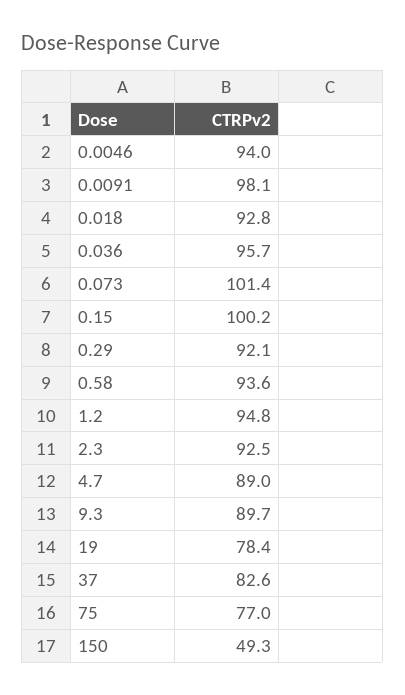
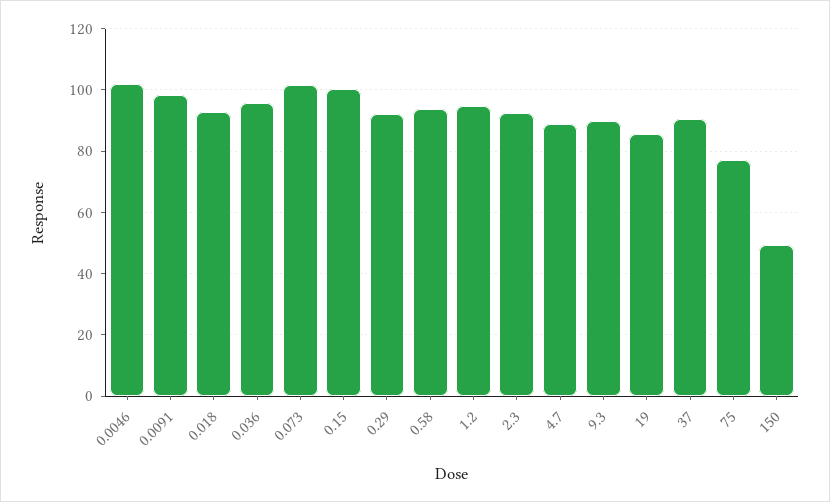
0.0046: 94 -> 102
19: 78.4 -> 86
37: 82.6 -> 90

